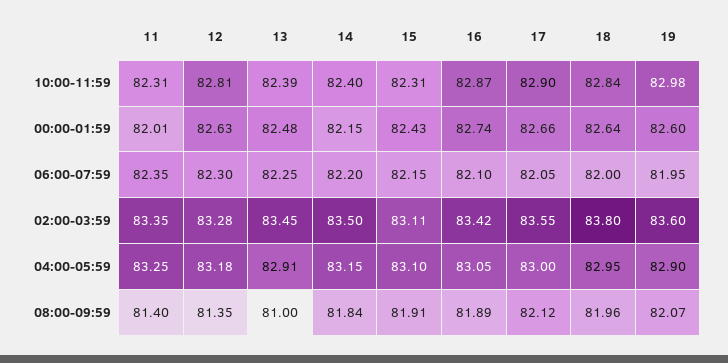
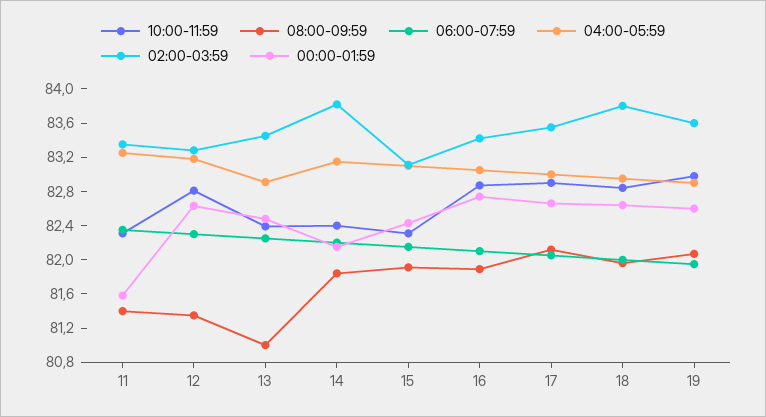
00:00-01:59, 11: 82.01 -> 81.6
02:00-03:59, 14: 83.5 -> 83.8

